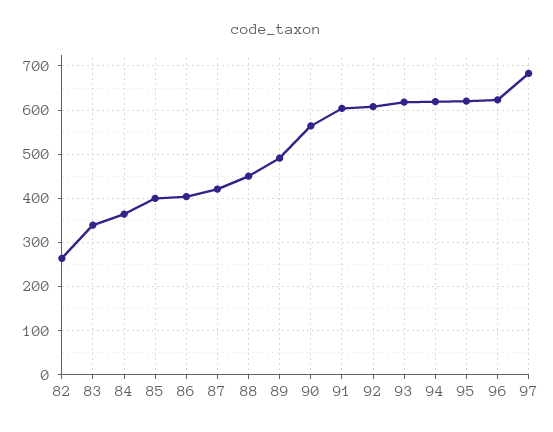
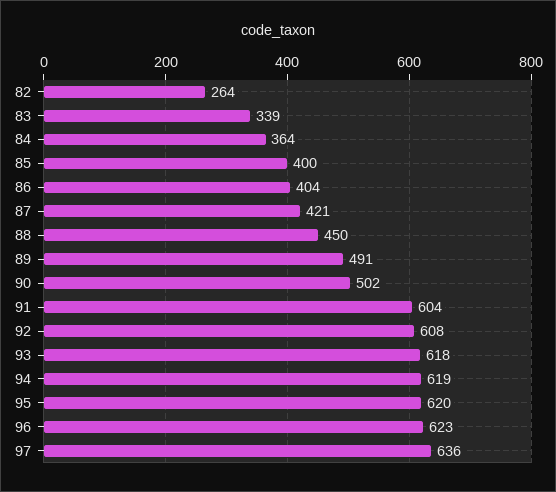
90: 560 -> 502
97: 680 -> 636

